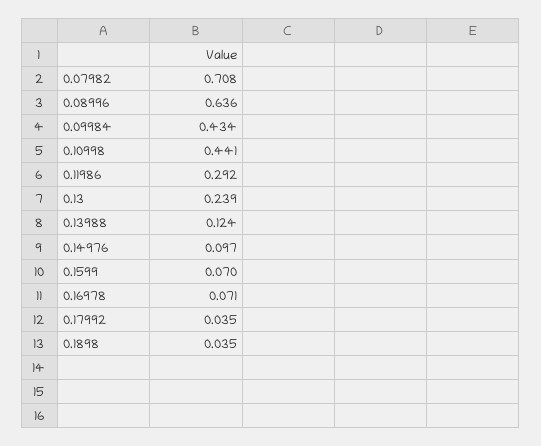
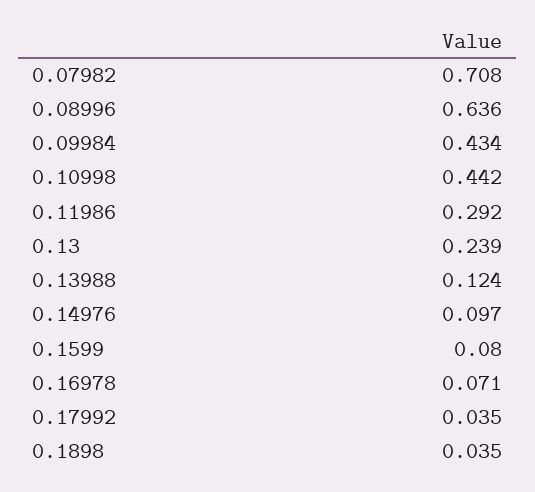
0.10998: 0.441 -> 0.442
0.1599: 0.07 -> 0.08

